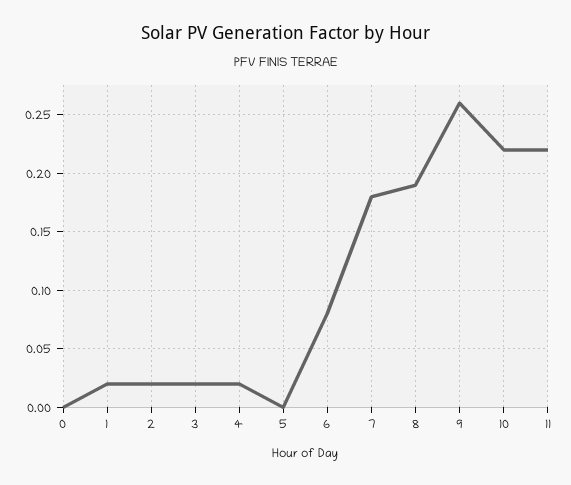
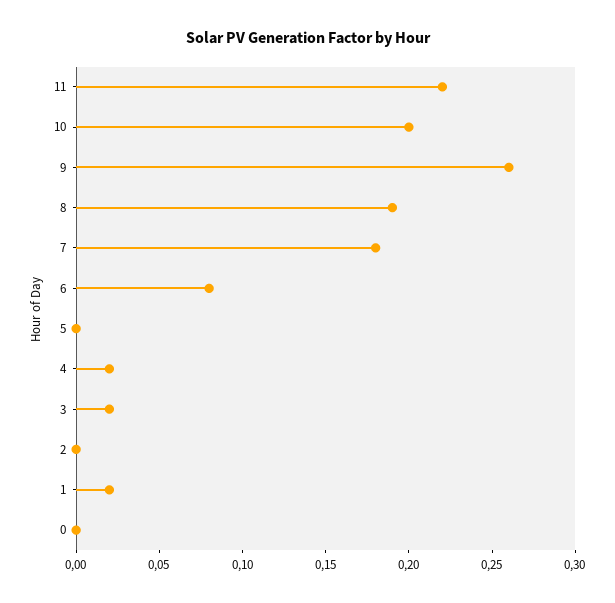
2: 0.02 -> 0
10: 0.22 -> 0.2

